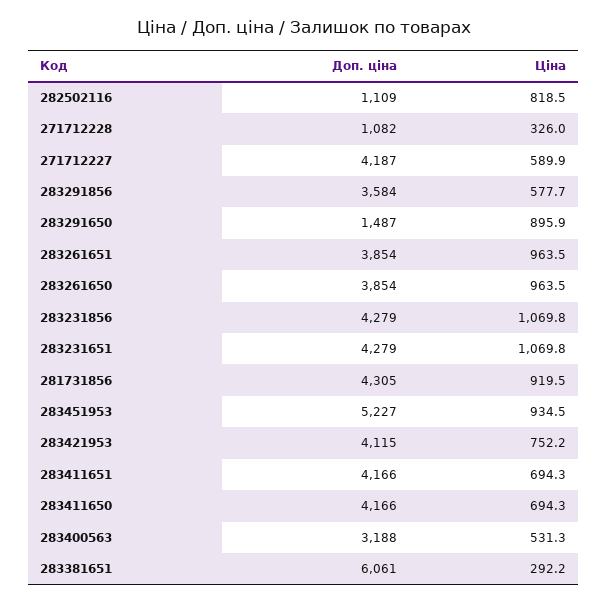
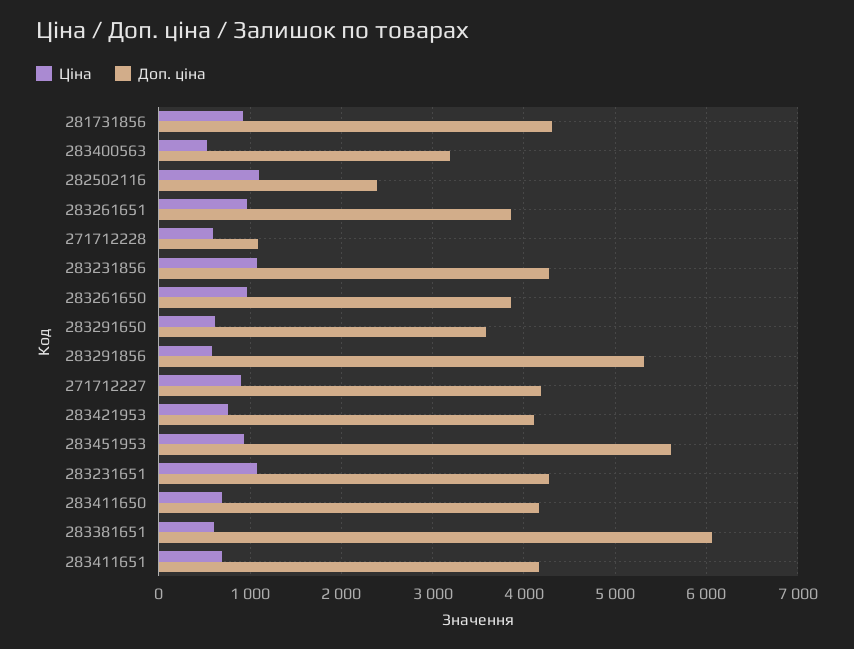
Доп. ціна, 282502116: 1109 -> 2400
Ціна, 282502116: 818.5 -> 1100
Ціна, 271712228: 326 -> 600
Ціна, 271712227: 589.9 -> 900
Доп. ціна, 283291856: 3584 -> 5300
Доп. ціна, 283291650: 1487 -> 3600
Ціна, 283291650: 895.9 -> 600
Доп. ціна, 283451953: 5227 -> 5600
Ціна, 283381651: 292.2 -> 600

